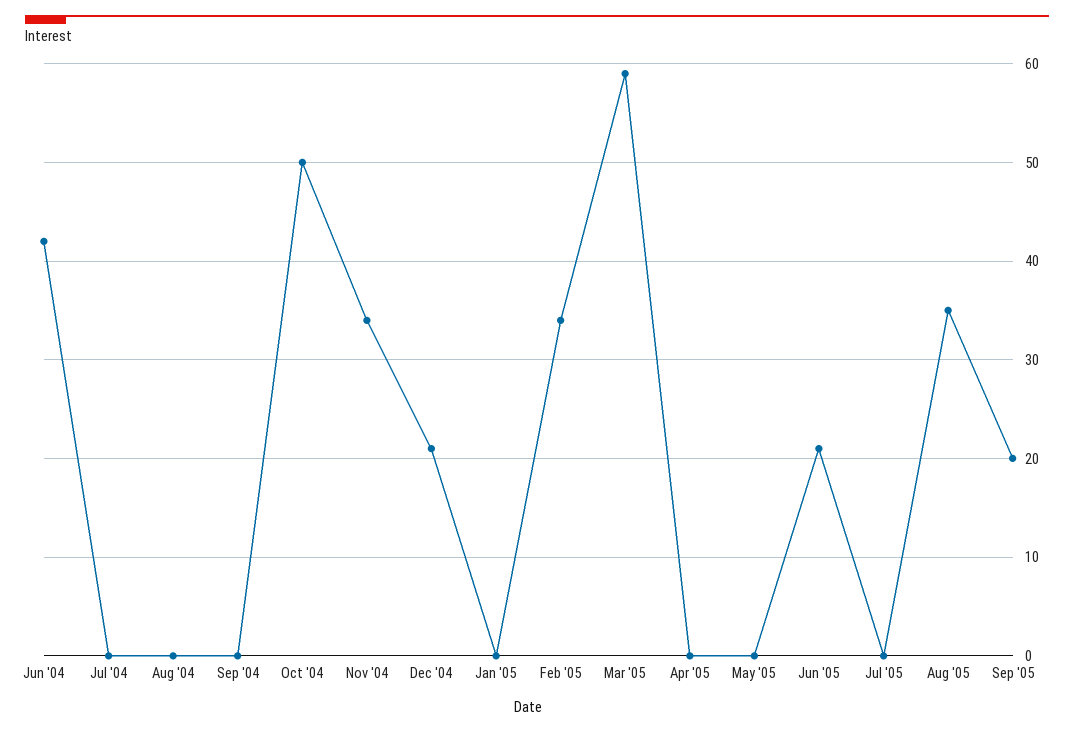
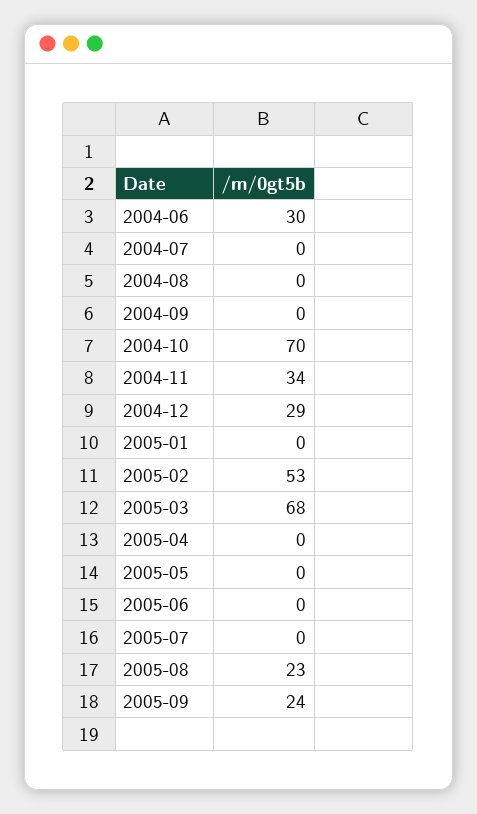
Jun '04: 42 -> 30
Oct '04: 50 -> 70
Dec '04: 21 -> 29
Feb '05: 34 -> 53
Mar '05: 59 -> 68
Jun '05: 21 -> 0
Aug '05: 35 -> 23
Sep '05: 20 -> 24

